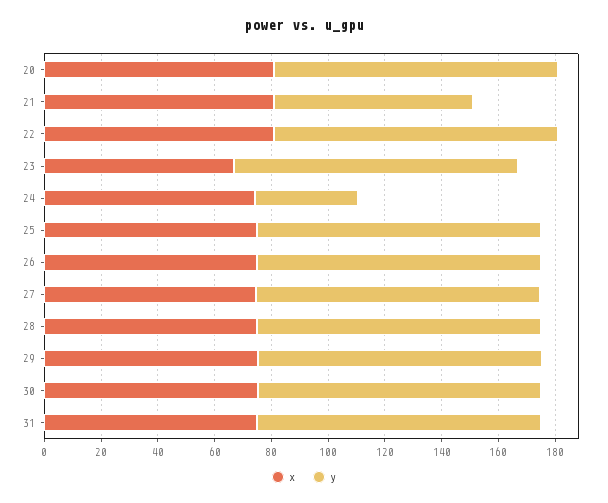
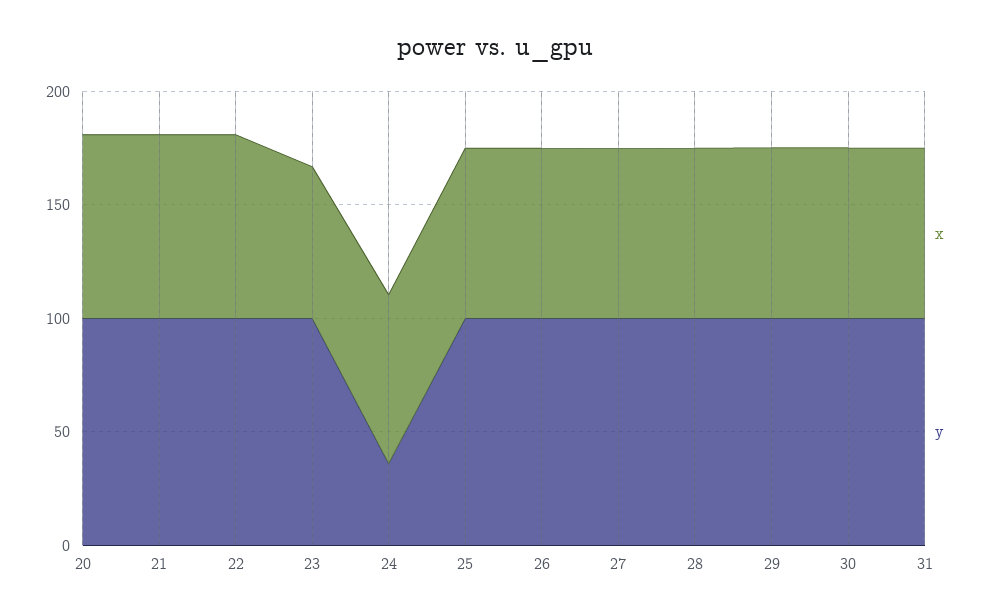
y, 21: 70 -> 100

